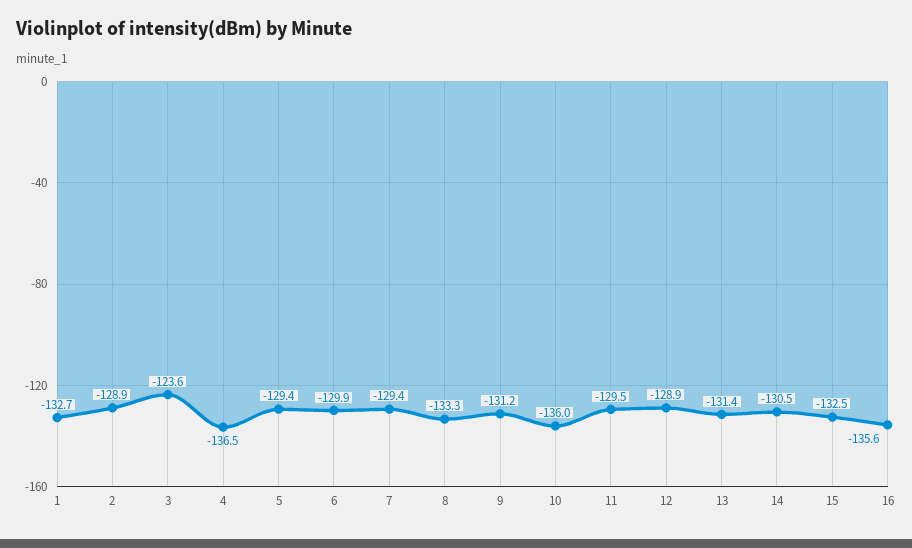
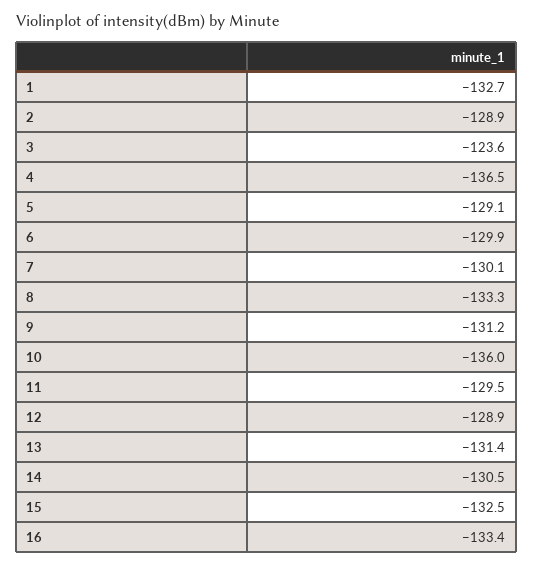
5: -129.4 -> -129.1
7: -129.4 -> -130.1
16: -135.6 -> -133.4

